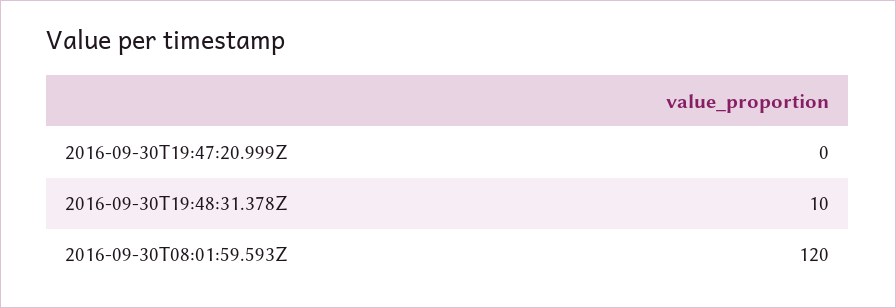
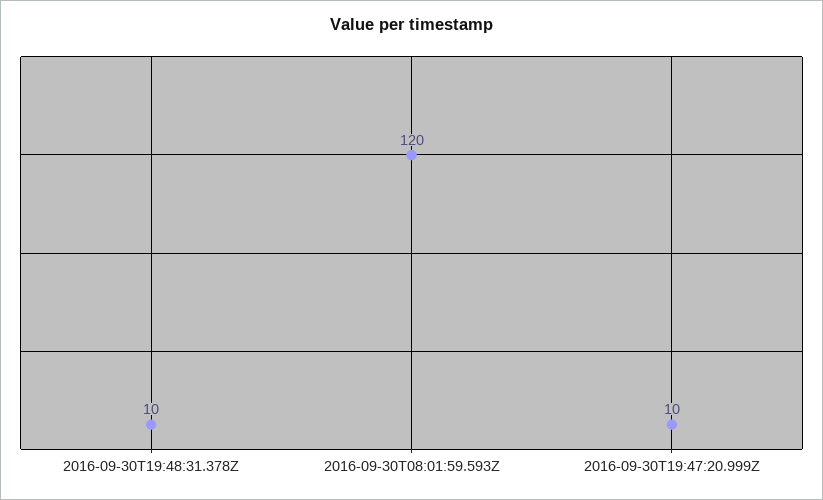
2016-09-30T19:47:20.999Z: 0 -> 10

